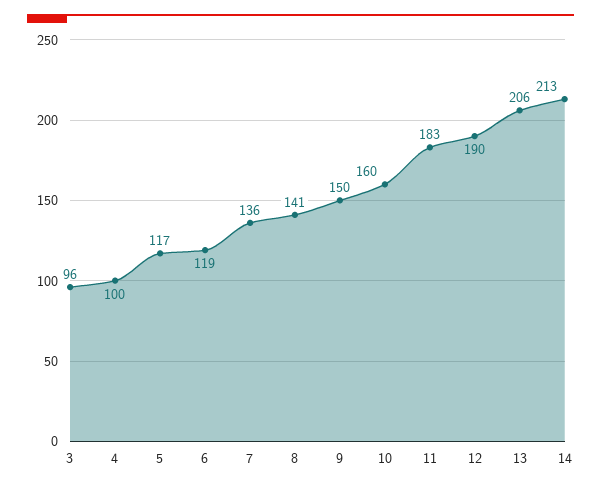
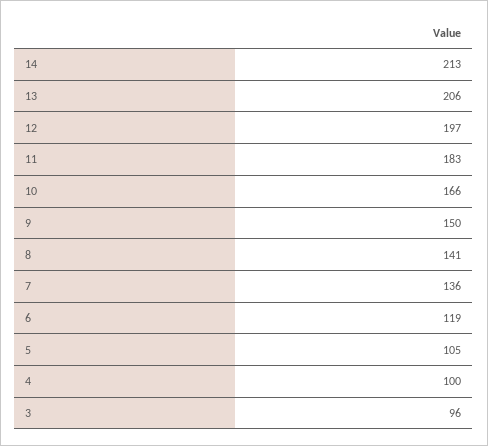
5: 117 -> 105
10: 160 -> 166
12: 190 -> 197

